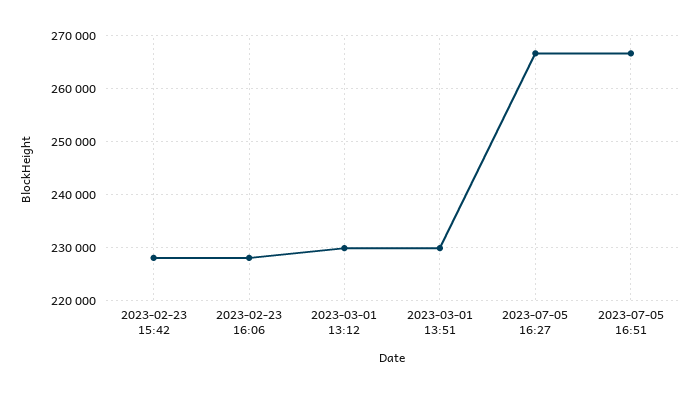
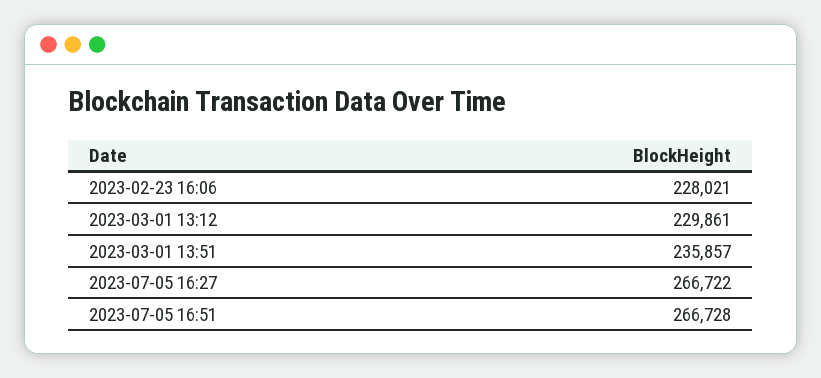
2023-02-23 15:42: 228000 -> none
2023-03-01 13:51: 230000 -> 235857

